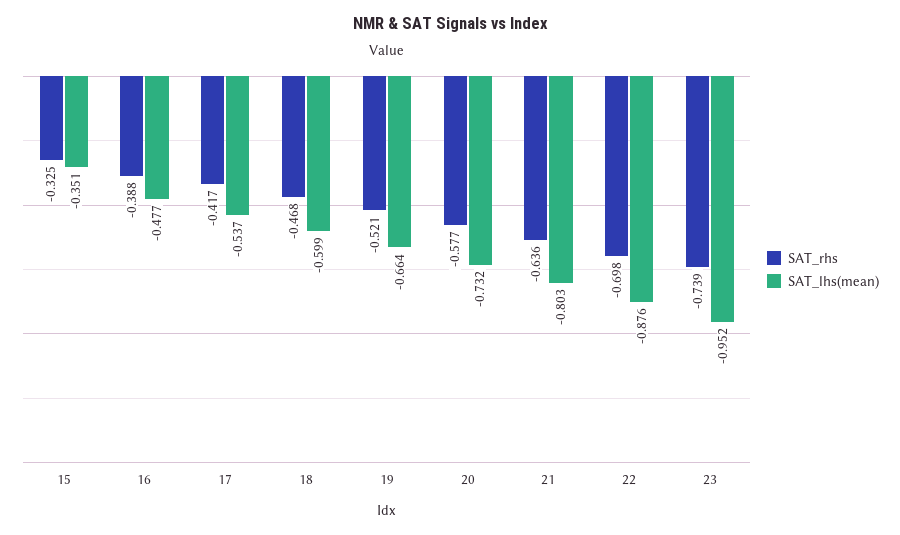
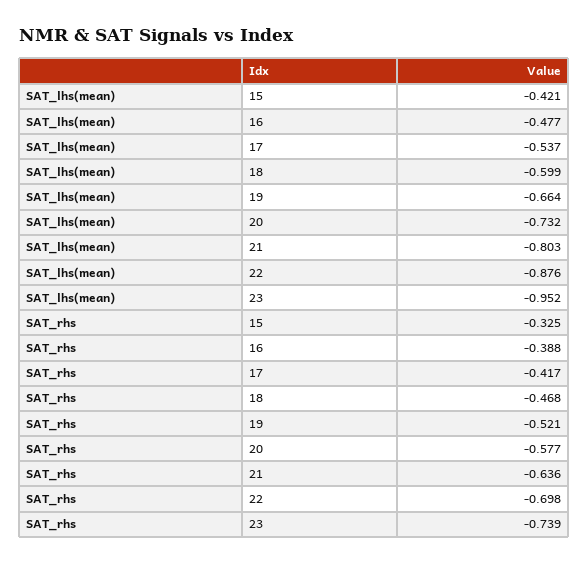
SAT_lhs(mean), 15: -0.351 -> -0.421

